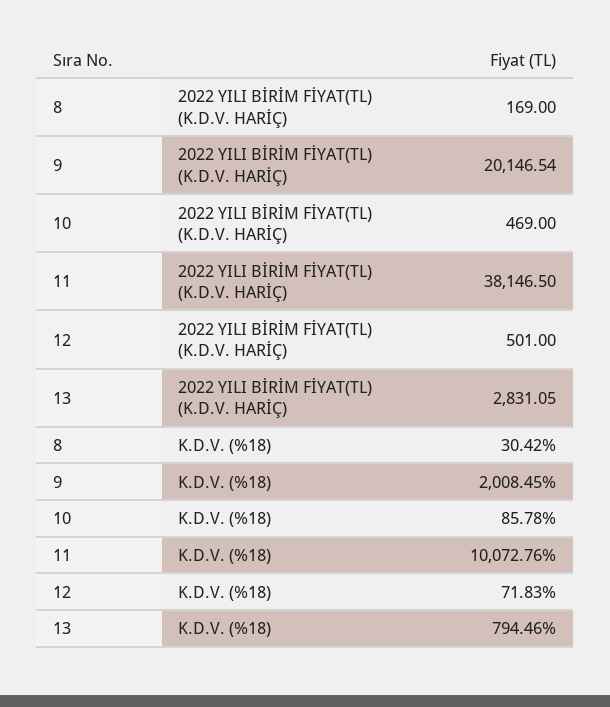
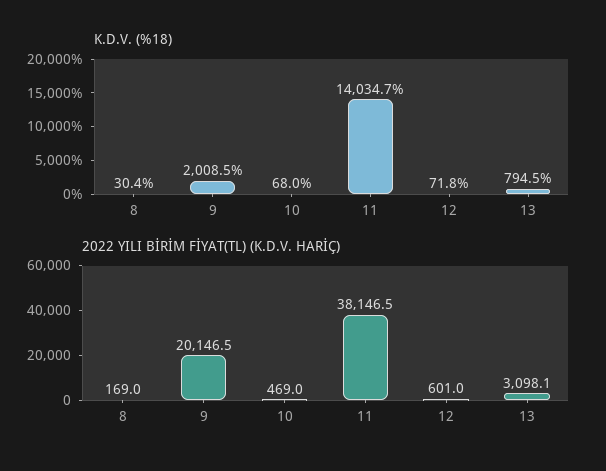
2022 YILI BİRİM FİYAT(TL) (K.D.V. HARİÇ), 12: 501 -> 601
2022 YILI BİRİM FİYAT(TL) (K.D.V. HARİÇ), 13: 2831.05 -> 3098.1
K.D.V. (%18), 10: 85.78 -> 68
K.D.V. (%18), 11: 10072.76 -> 14034.7

